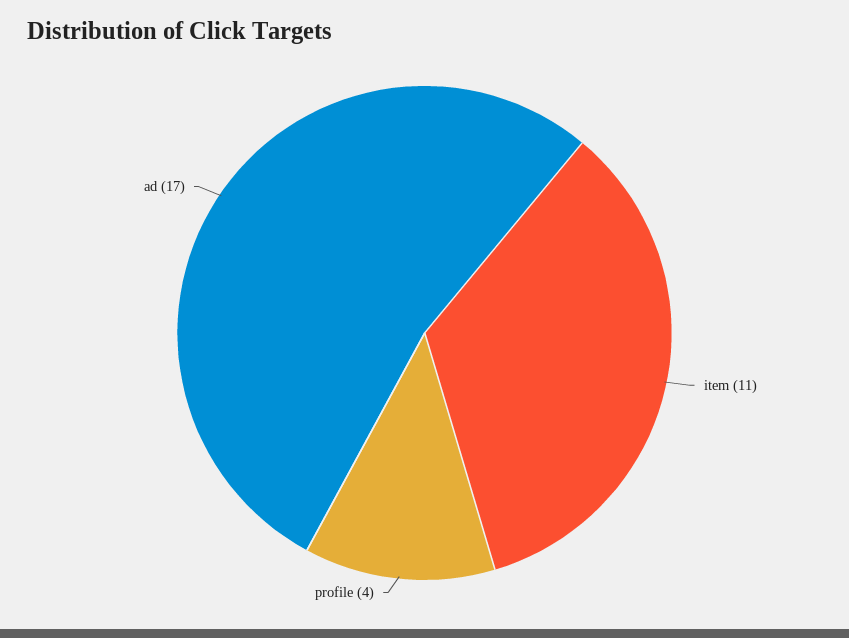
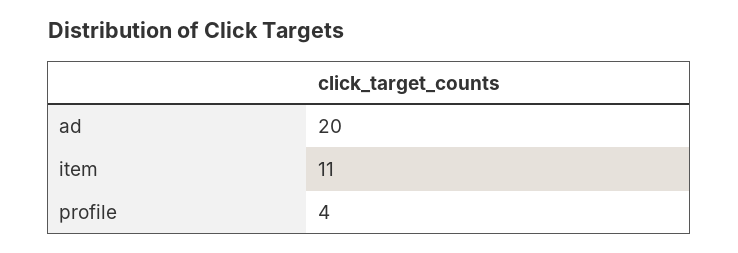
ad: 17 -> 20

